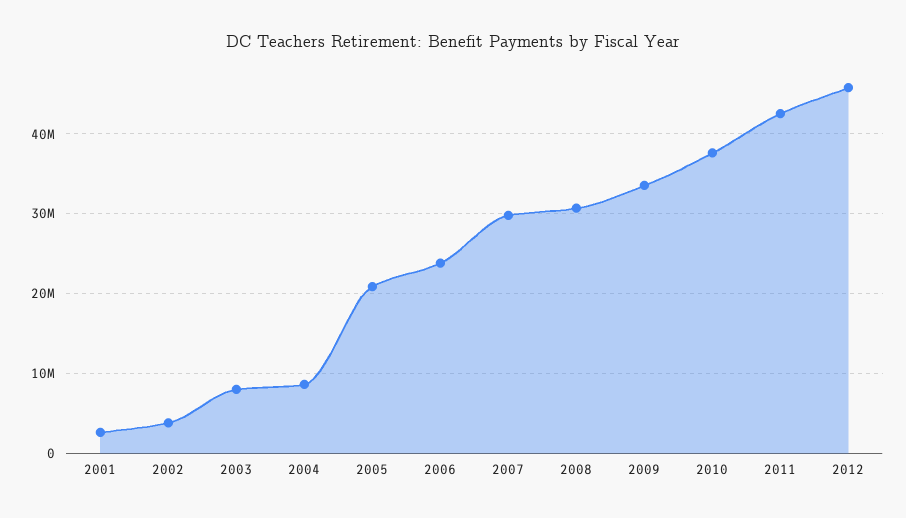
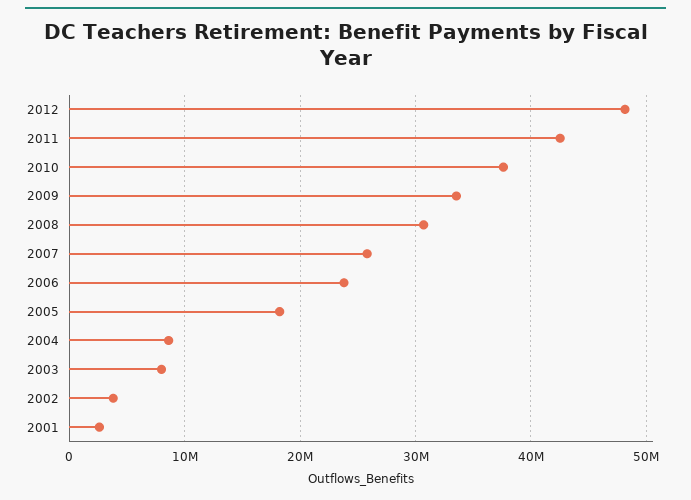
2005: 21000000 -> 18000000
2007: 30000000 -> 26000000
2012: 46000000 -> 48000000

